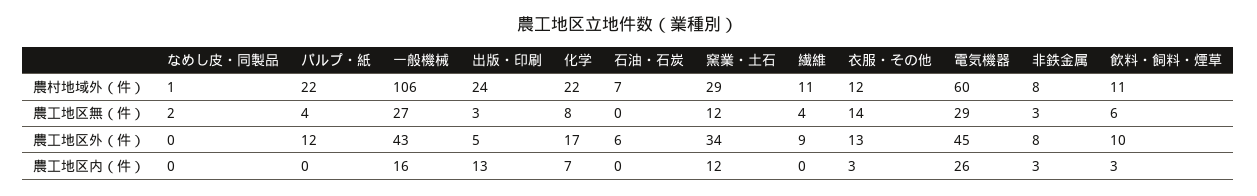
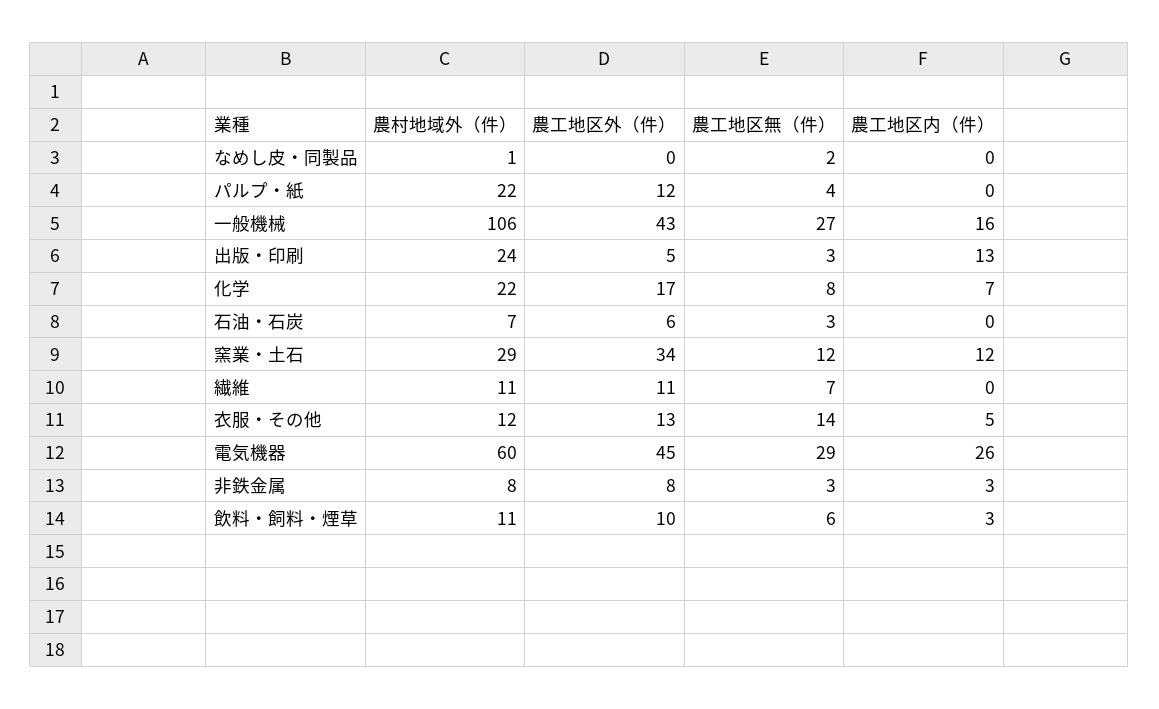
石油・石炭, 農工地区無（件）: 0 -> 3
繊維, 農工地区無（件）: 4 -> 7
繊維, 農工地区外（件）: 9 -> 11
衣服・その他, 農工地区内（件）: 3 -> 5

